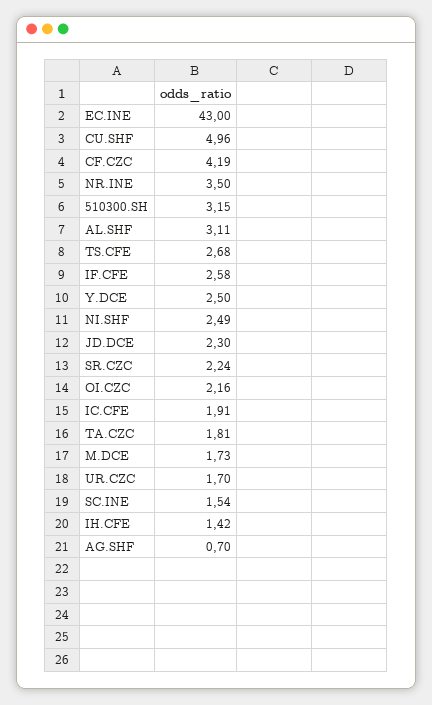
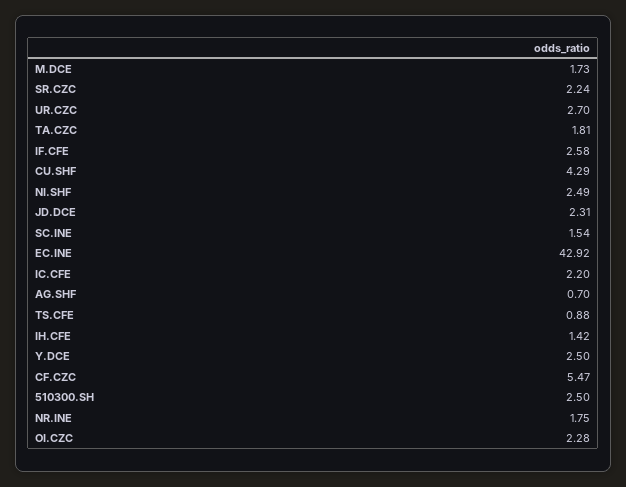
EC.INE: 43 -> 42.92
CU.SHF: 4.96 -> 4.29
CF.CZC: 4.19 -> 5.47
NR.INE: 3.5 -> 1.75
510300.SH: 3.15 -> 2.5
AL.SHF: 3.11 -> none
TS.CFE: 2.68 -> 0.88
JD.DCE: 2.3 -> 2.31
OI.CZC: 2.16 -> 2.28
IC.CFE: 1.91 -> 2.2
UR.CZC: 1.7 -> 2.7

